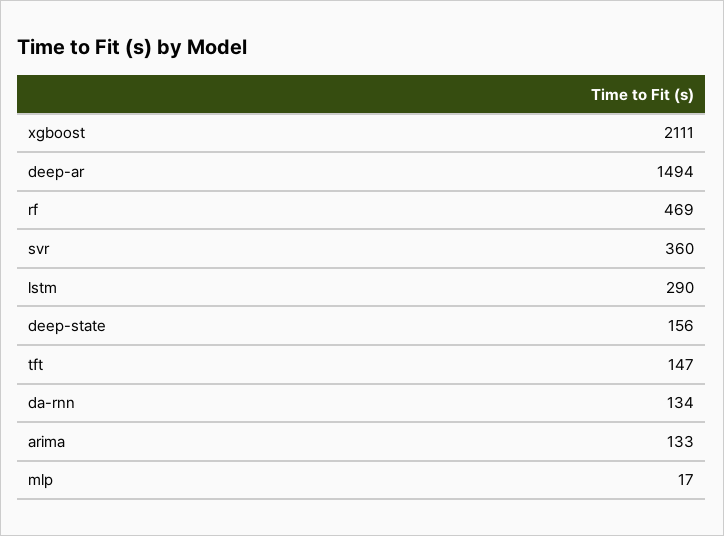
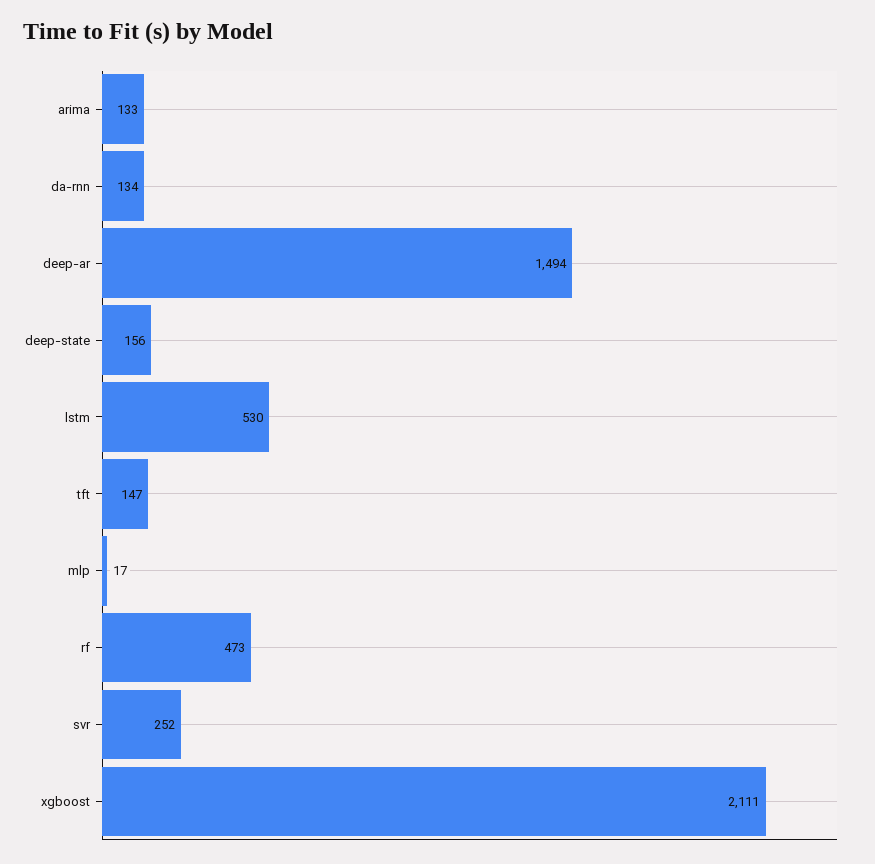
rf: 469 -> 473
svr: 360 -> 252
lstm: 290 -> 530

